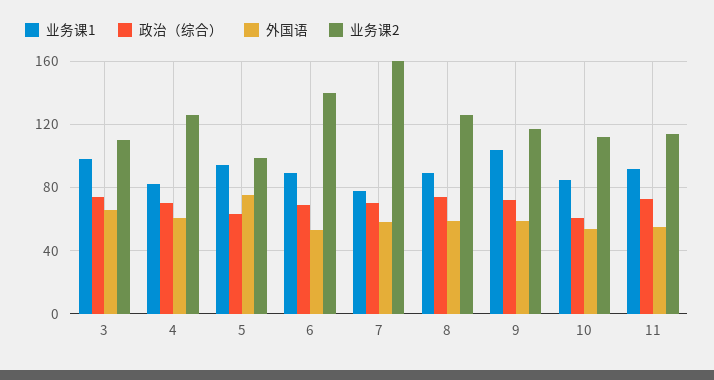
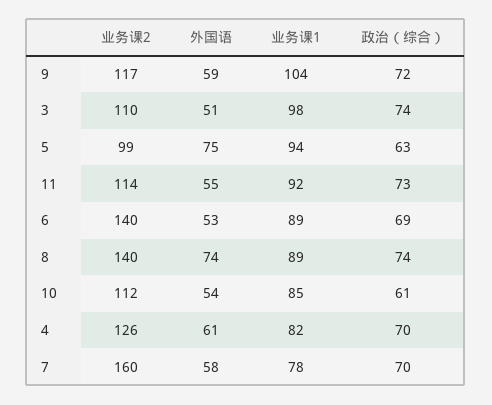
外国语, 3: 65 -> 51
外国语, 8: 60 -> 74
业务课2, 8: 125 -> 140

